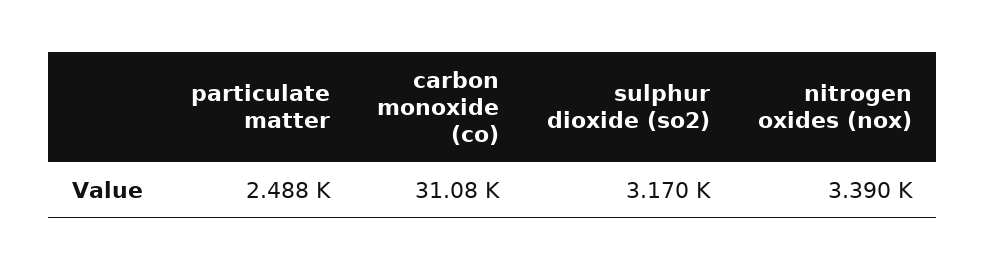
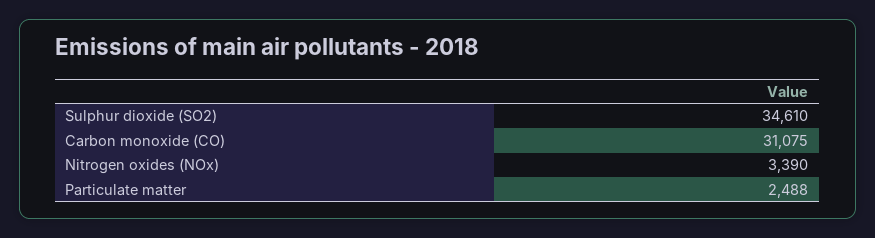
sulphur dioxide (so2): 3170 -> 34610

